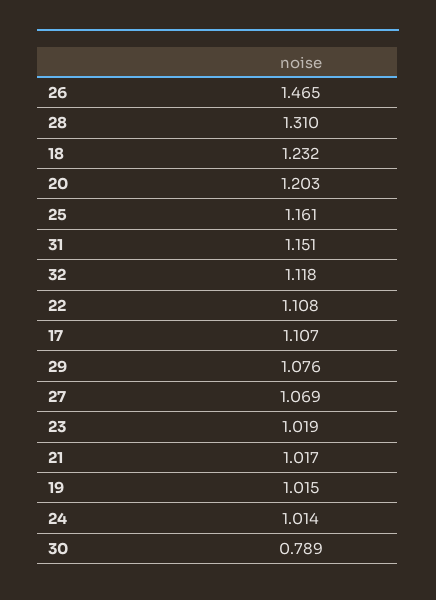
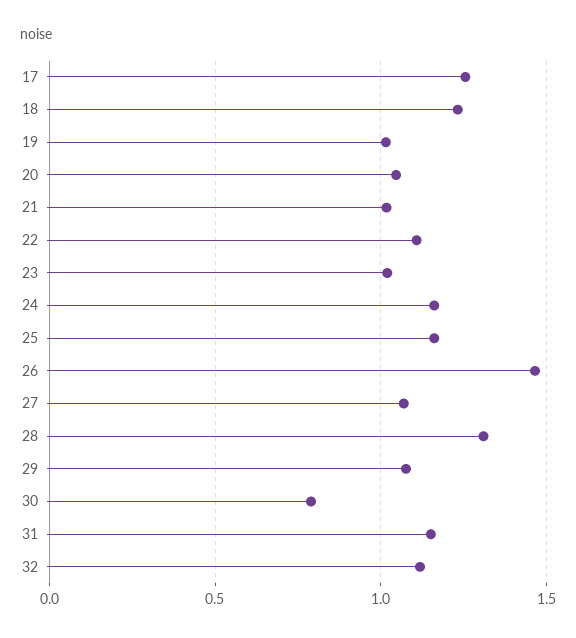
20: 1.203 -> 1.05
17: 1.107 -> 1.25
24: 1.014 -> 1.15

